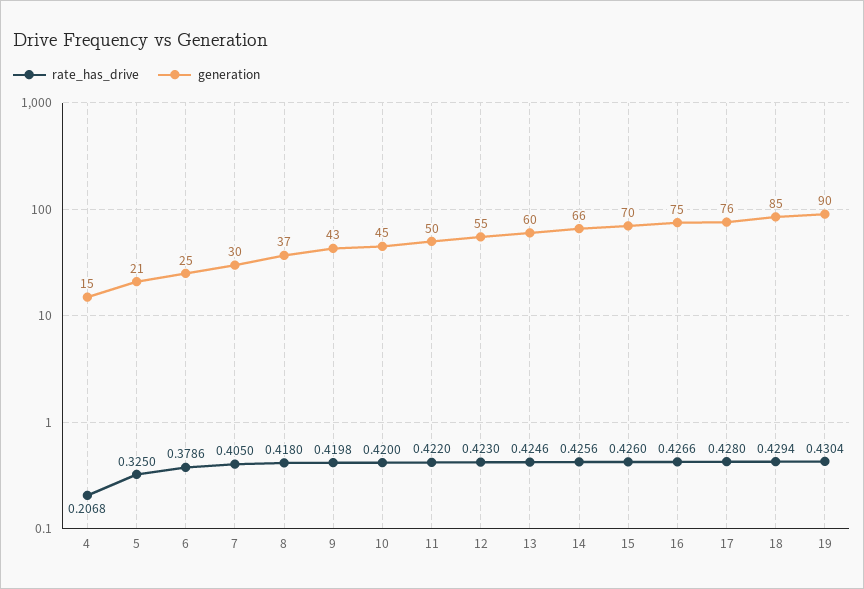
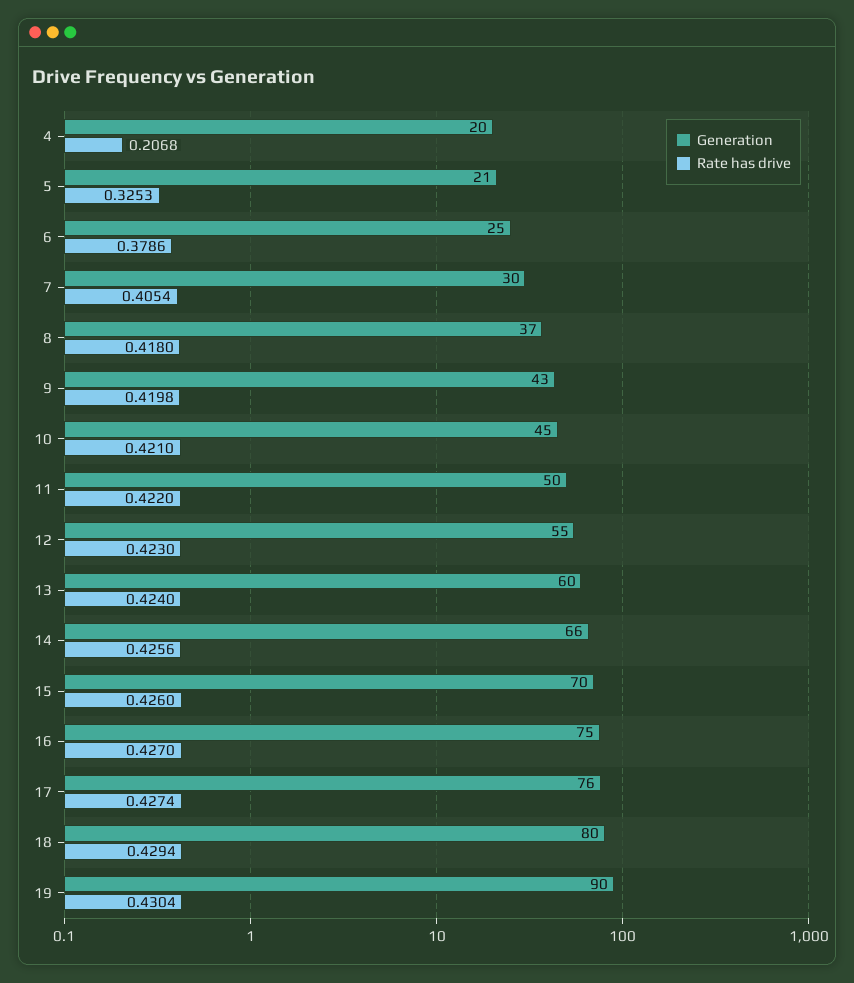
generation, 4: 15 -> 20
rate_has_drive, 5: 0.325 -> 0.3253
rate_has_drive, 7: 0.405 -> 0.4054
rate_has_drive, 10: 0.42 -> 0.421
rate_has_drive, 13: 0.4246 -> 0.424
rate_has_drive, 16: 0.4266 -> 0.427
rate_has_drive, 17: 0.428 -> 0.4274
generation, 18: 85 -> 80

